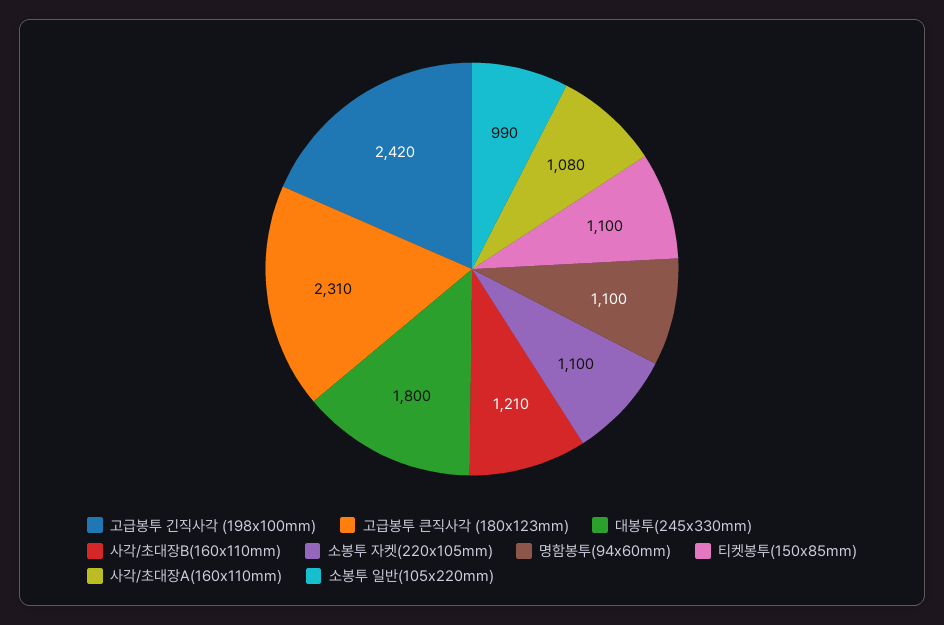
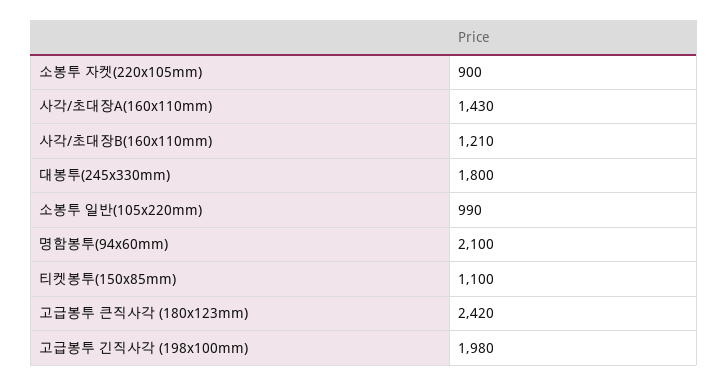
고급봉투 긴직사각 (198x100mm): 2420 -> 1980
고급봉투 큰직사각 (180x123mm): 2310 -> 2420
소봉투 자켓(220x105mm): 1100 -> 900
명함봉투(94x60mm): 1100 -> 2100
사각/초대장A(160x110mm): 1080 -> 1430

